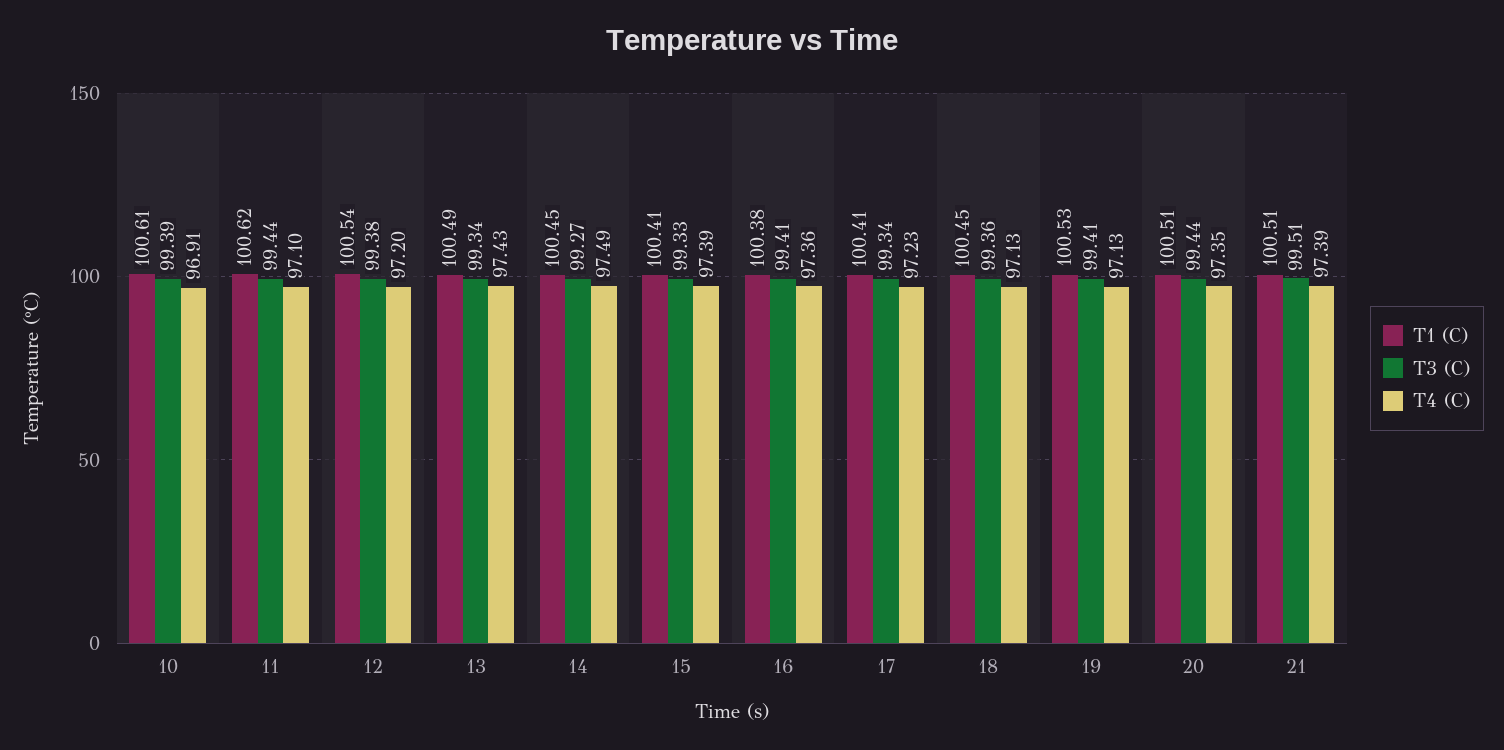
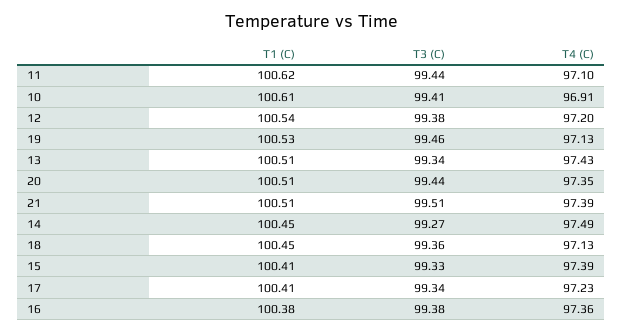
T3 (C), 10: 99.39 -> 99.41
T1 (C), 13: 100.49 -> 100.51
T3 (C), 16: 99.41 -> 99.38
T3 (C), 19: 99.41 -> 99.46

